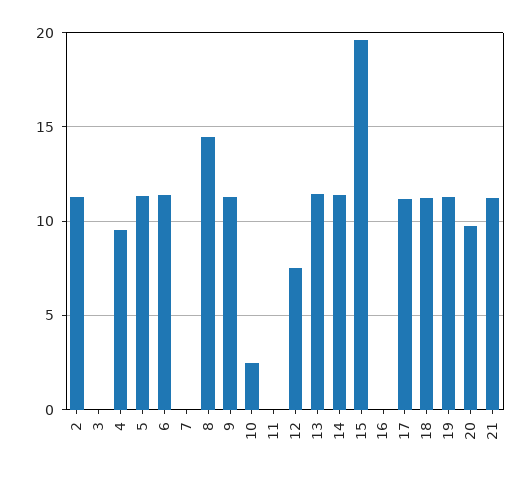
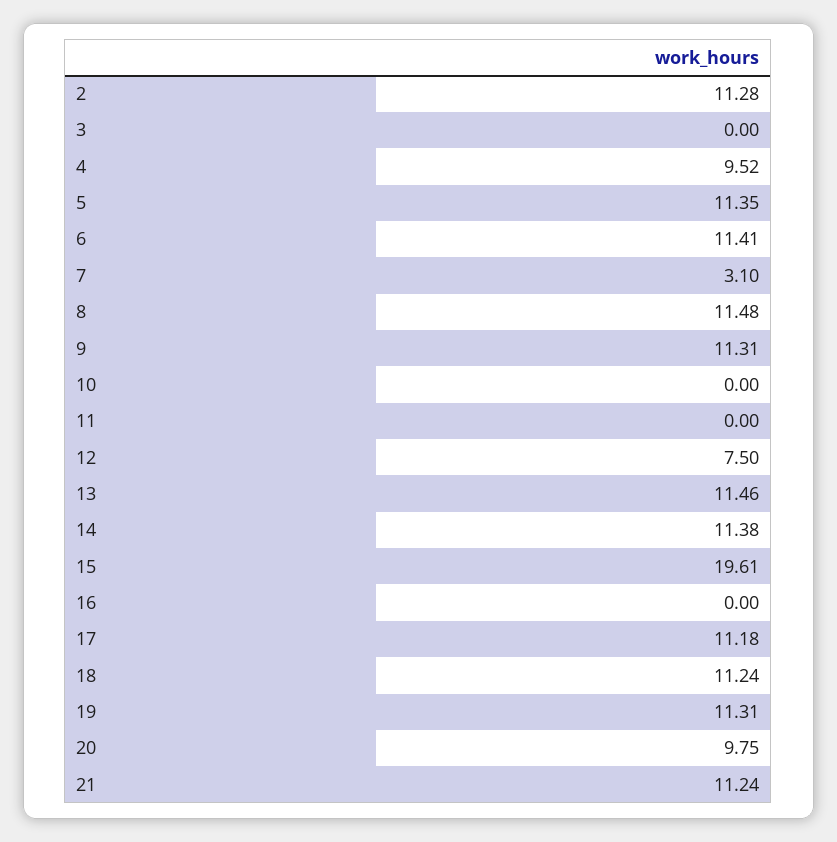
7: 0 -> 3.1
8: 14.5 -> 11.48
10: 2.5 -> 0

